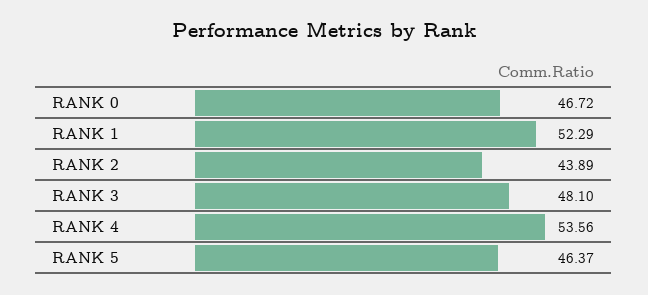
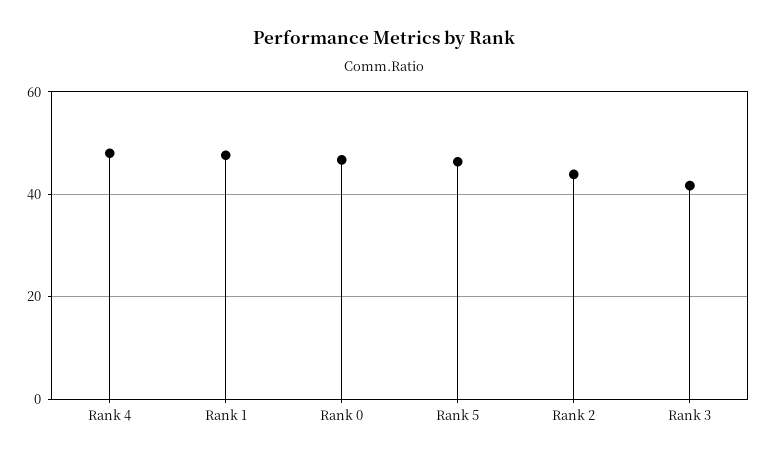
RANK 1: 52.29 -> 48
RANK 3: 48.1 -> 42
RANK 4: 53.56 -> 48

